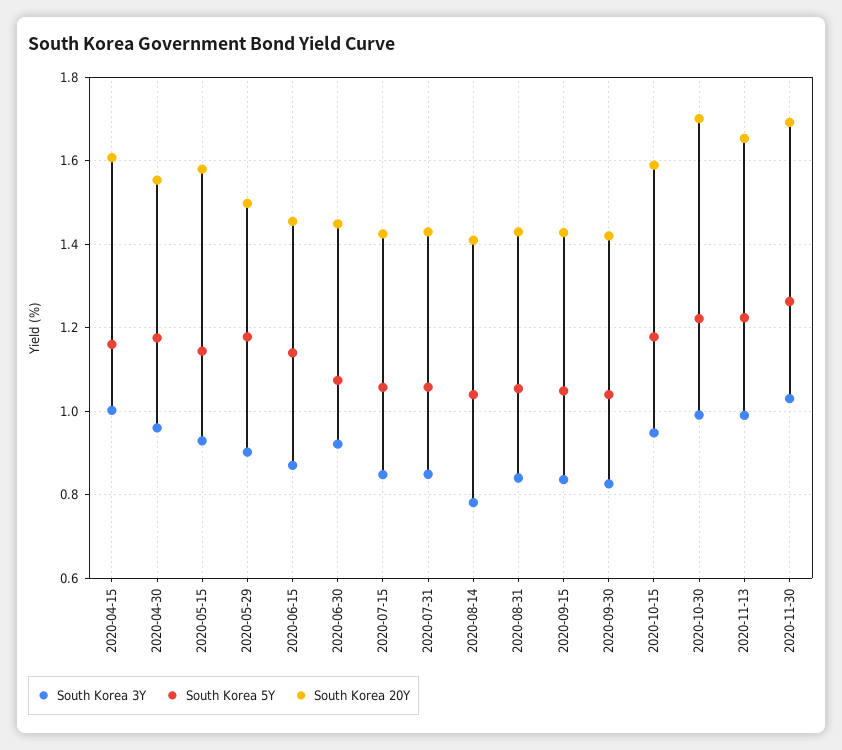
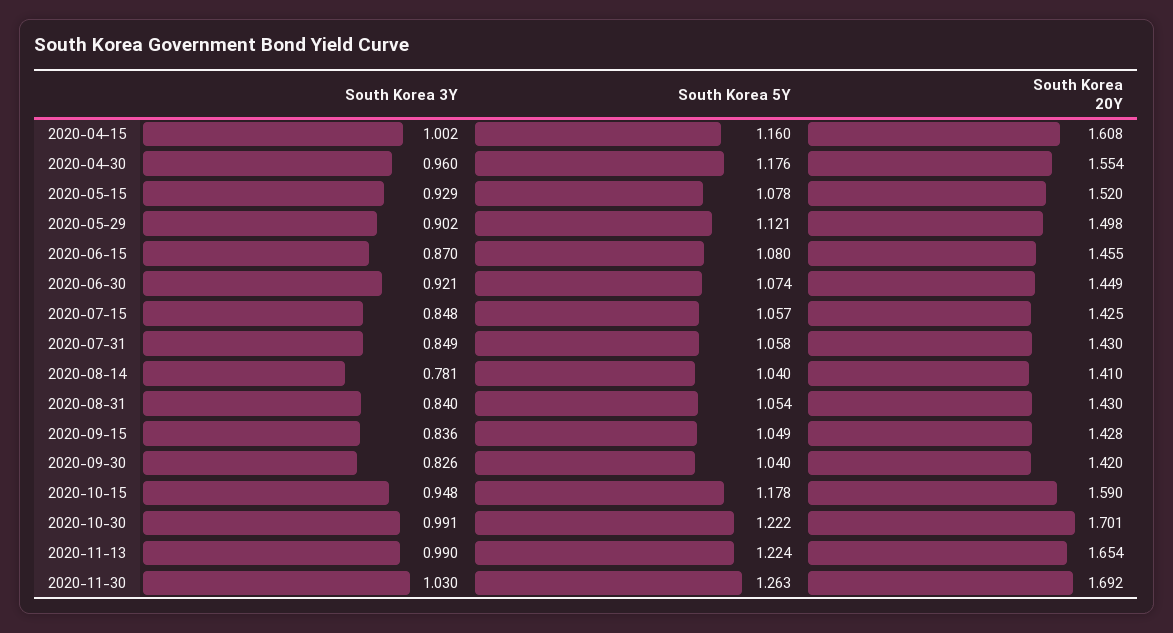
South Korea 5Y, 2020-05-15: 1.14 -> 1.078
South Korea 20Y, 2020-05-15: 1.58 -> 1.52
South Korea 5Y, 2020-05-29: 1.18 -> 1.121
South Korea 5Y, 2020-06-15: 1.14 -> 1.08

